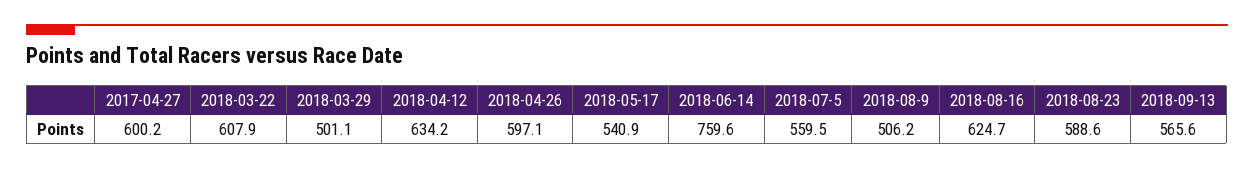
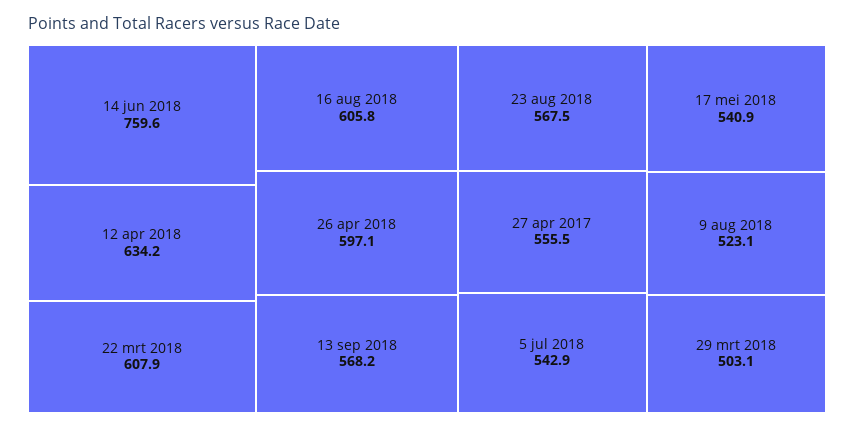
2017-04-27: 600.2 -> 555.5
2018-03-29: 501.1 -> 503.1
2018-07-5: 559.5 -> 542.9
2018-08-9: 506.2 -> 523.1
2018-08-16: 624.7 -> 605.8
2018-08-23: 588.6 -> 567.5
2018-09-13: 565.6 -> 568.2

